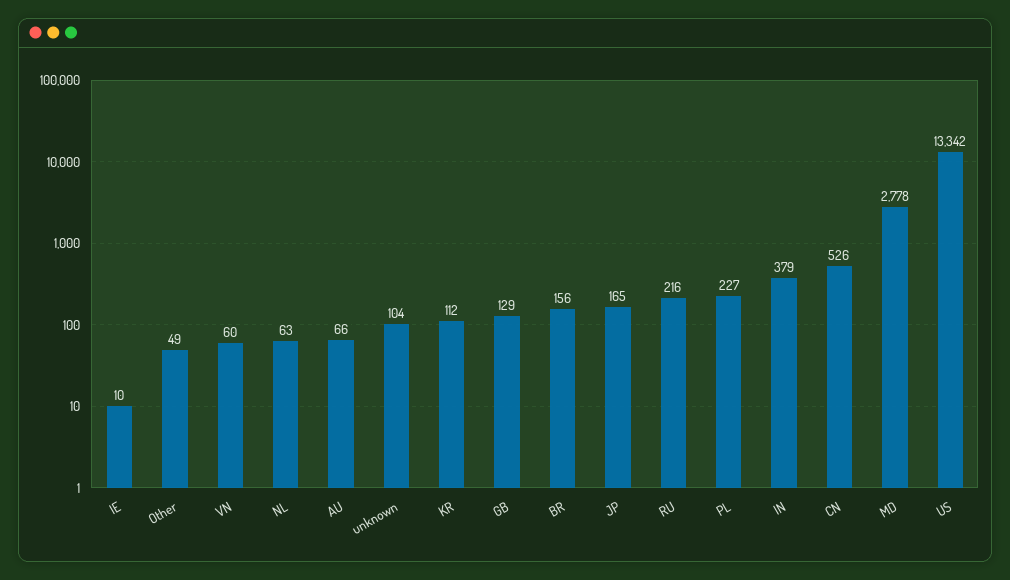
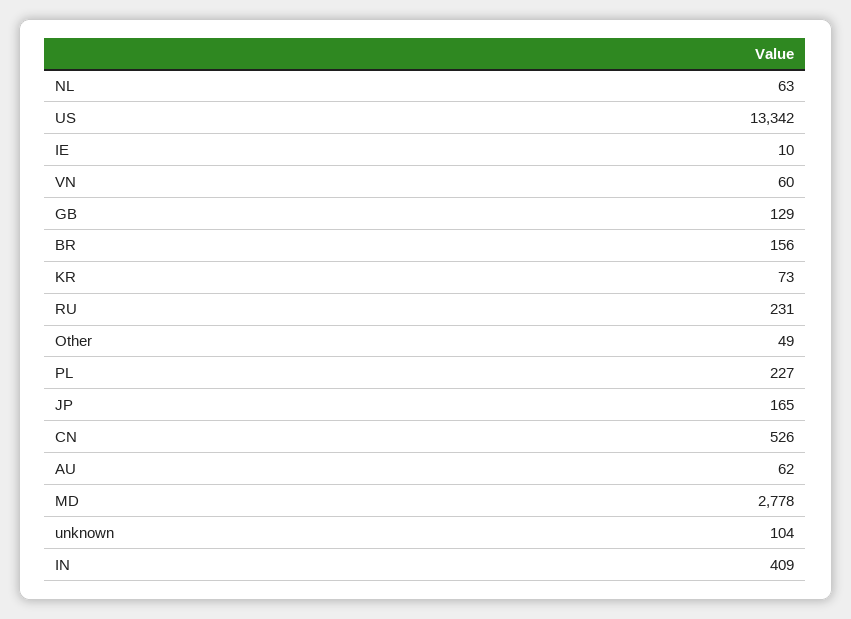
AU: 66 -> 62
KR: 112 -> 73
RU: 216 -> 231
IN: 379 -> 409

